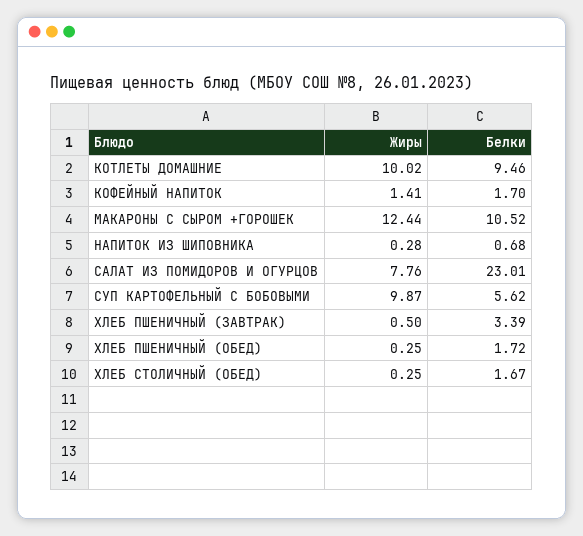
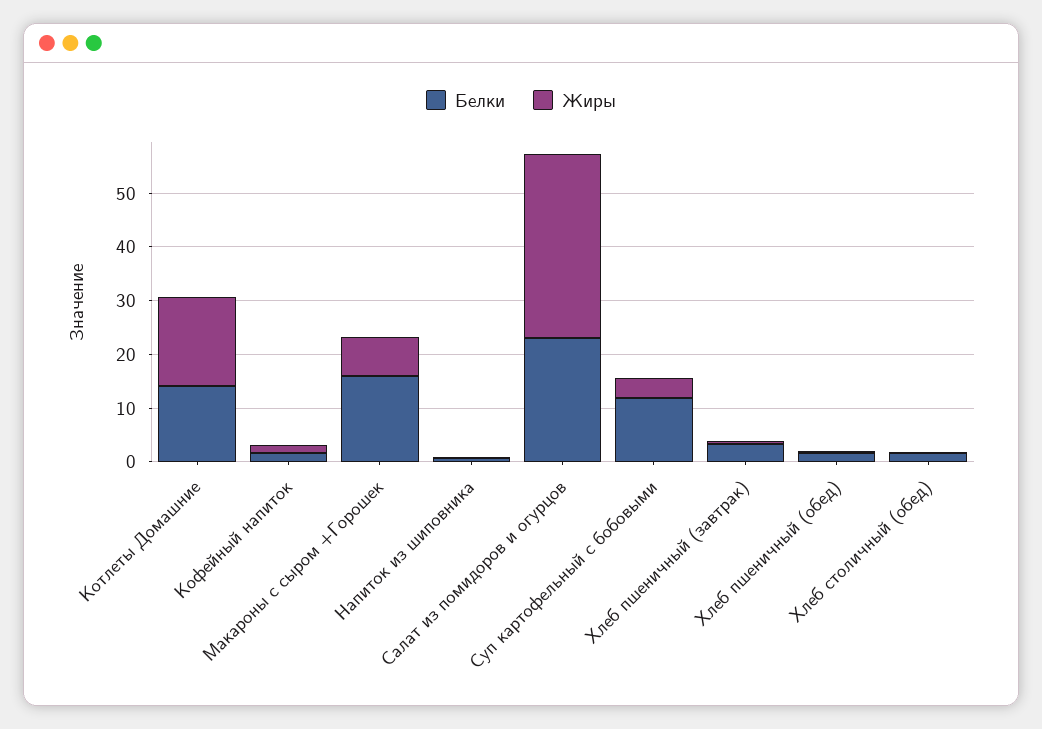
Жиры, КОТЛЕТЫ ДОМАШНИЕ: 10.02 -> 16
Белки, КОТЛЕТЫ ДОМАШНИЕ: 9.46 -> 14
Жиры, МАКАРОНЫ С СЫРОМ +ГОРОШЕК: 12.44 -> 8
Белки, МАКАРОНЫ С СЫРОМ +ГОРОШЕК: 10.52 -> 16
Жиры, САЛАТ ИЗ ПОМИДОРОВ И ОГУРЦОВ: 7.76 -> 34
Жиры, СУП КАРТОФЕЛЬНЫЙ С БОБОВЫМИ: 9.87 -> 4
Белки, СУП КАРТОФЕЛЬНЫЙ С БОБОВЫМИ: 5.62 -> 12

